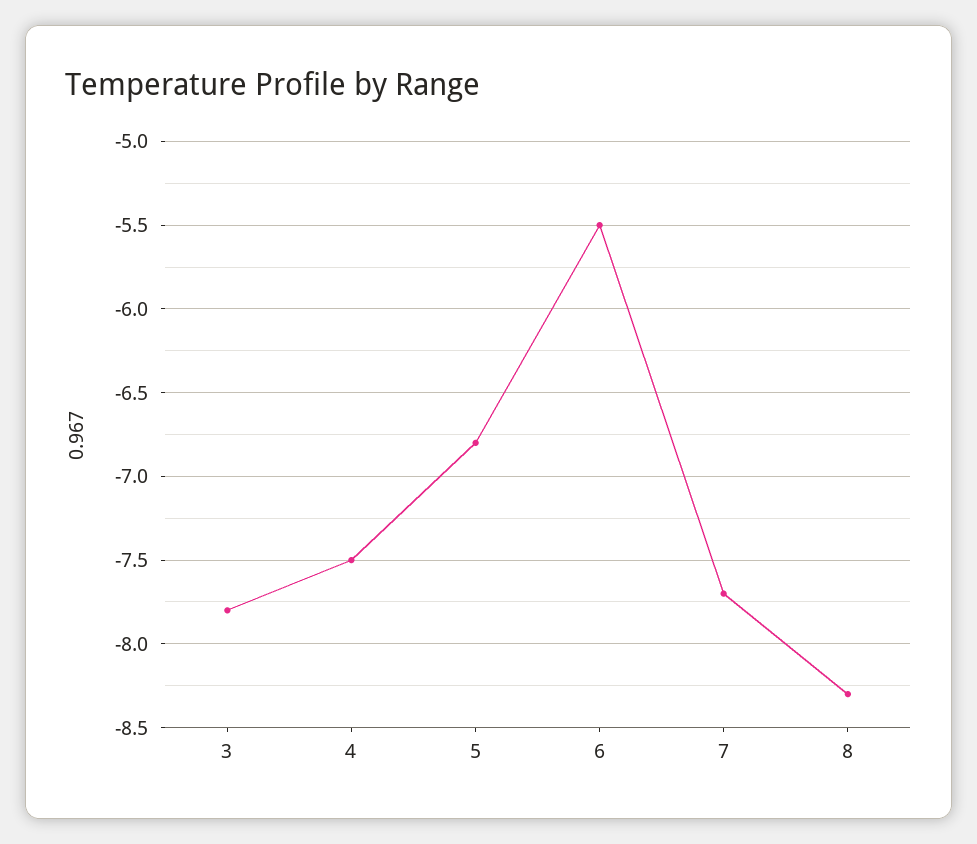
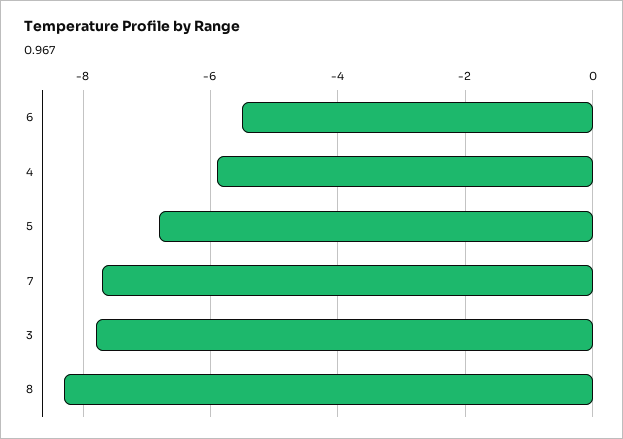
4: -7.5 -> -6

